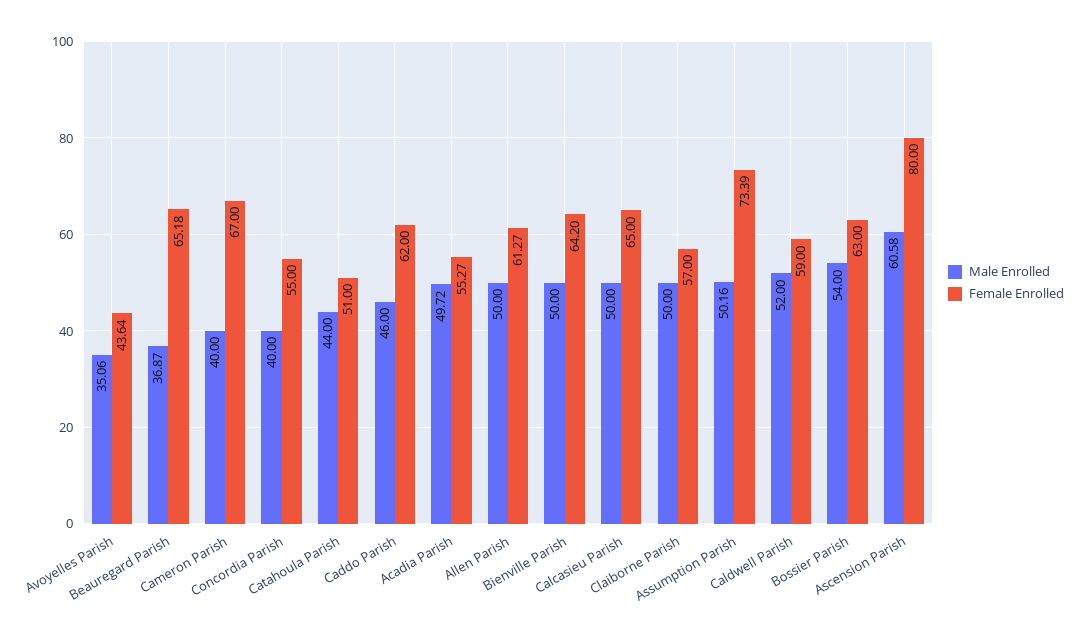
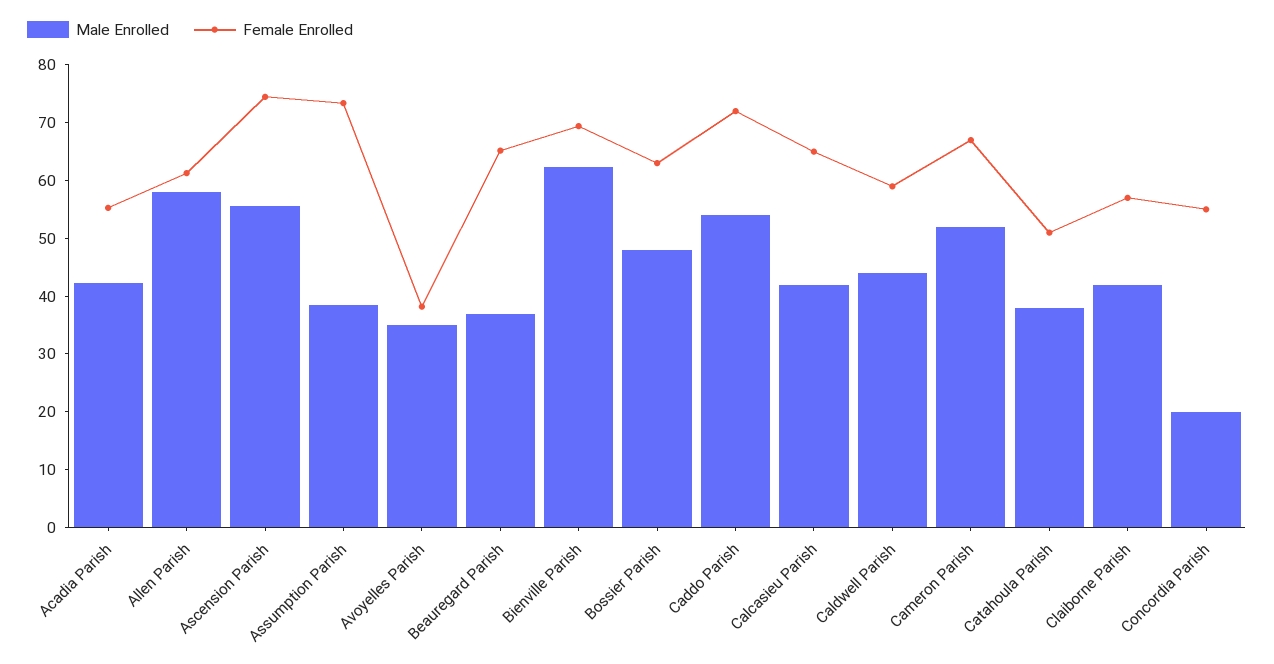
Female Enrolled, Avoyelles Parish: 43.64 -> 38
Male Enrolled, Cameron Parish: 40 -> 52
Male Enrolled, Concordia Parish: 40 -> 20
Male Enrolled, Catahoula Parish: 44 -> 38
Male Enrolled, Caddo Parish: 46 -> 54
Female Enrolled, Caddo Parish: 62 -> 72
Male Enrolled, Acadia Parish: 49.72 -> 42
Male Enrolled, Allen Parish: 50 -> 58
Male Enrolled, Bienville Parish: 50 -> 62
Female Enrolled, Bienville Parish: 64.2 -> 70
Male Enrolled, Calcasieu Parish: 50 -> 42
Male Enrolled, Claiborne Parish: 50 -> 42
Male Enrolled, Assumption Parish: 50.16 -> 38
Male Enrolled, Caldwell Parish: 52 -> 44
Male Enrolled, Bossier Parish: 54 -> 48
Male Enrolled, Ascension Parish: 60.58 -> 56
Female Enrolled, Ascension Parish: 80 -> 74

